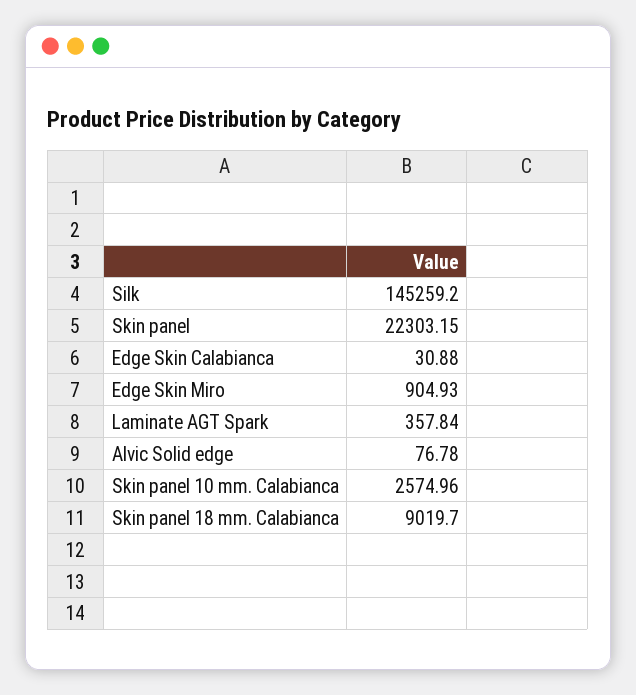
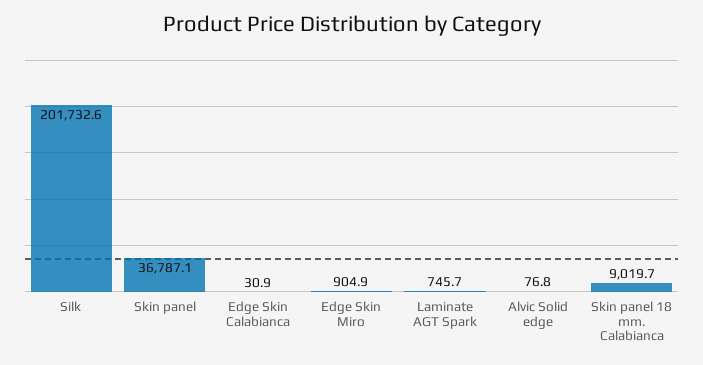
Silk: 145259.2 -> 201732.6
Skin panel: 22303.15 -> 36787.1
Laminate AGT Spark: 357.84 -> 745.7
Skin panel 10 mm. Calabianca: 2574.96 -> none

